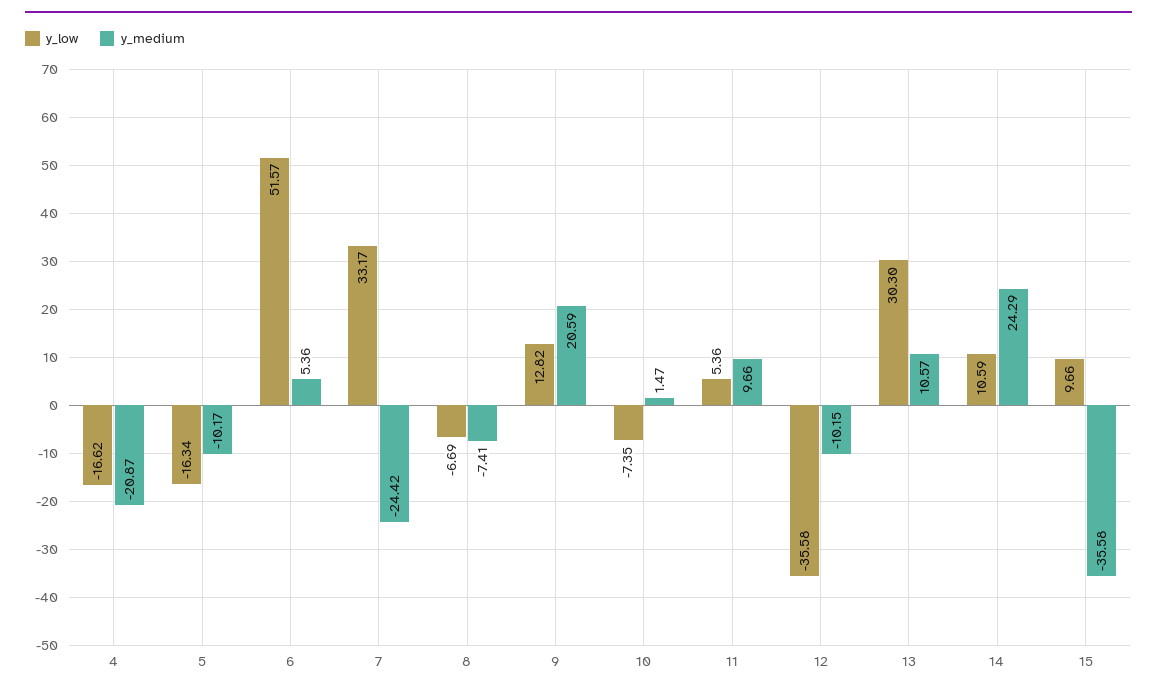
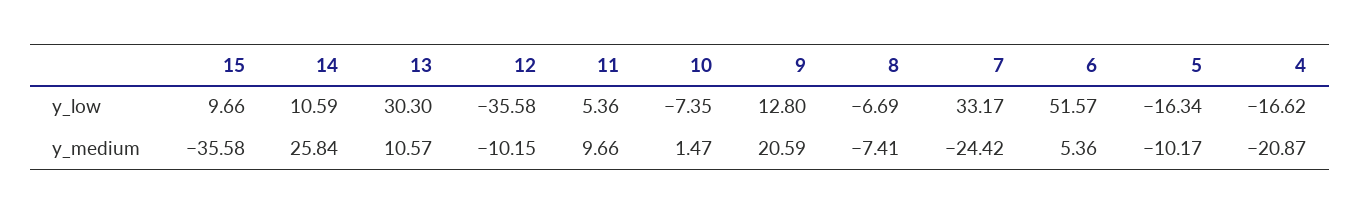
y_low, 9: 12.82 -> 12.8
y_medium, 14: 24.29 -> 25.84

